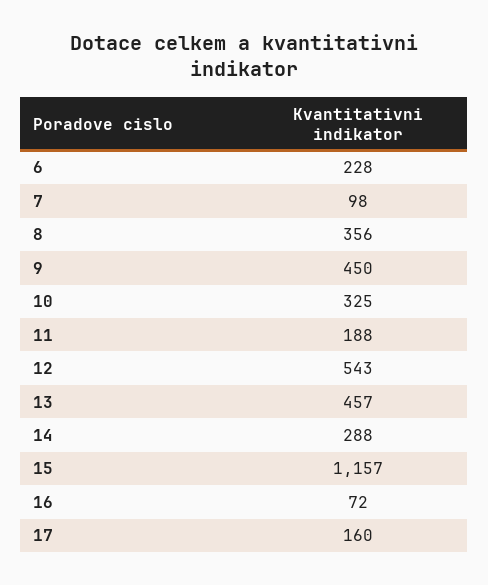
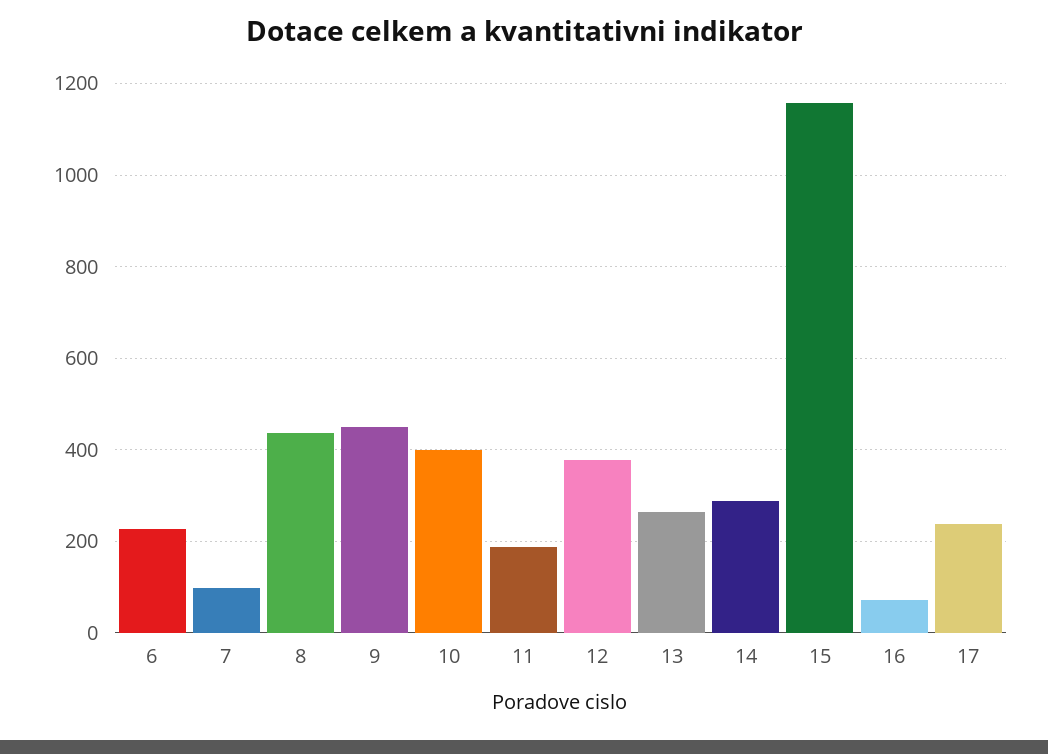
8: 356 -> 440
10: 325 -> 400
12: 543 -> 380
13: 457 -> 260
17: 160 -> 240

